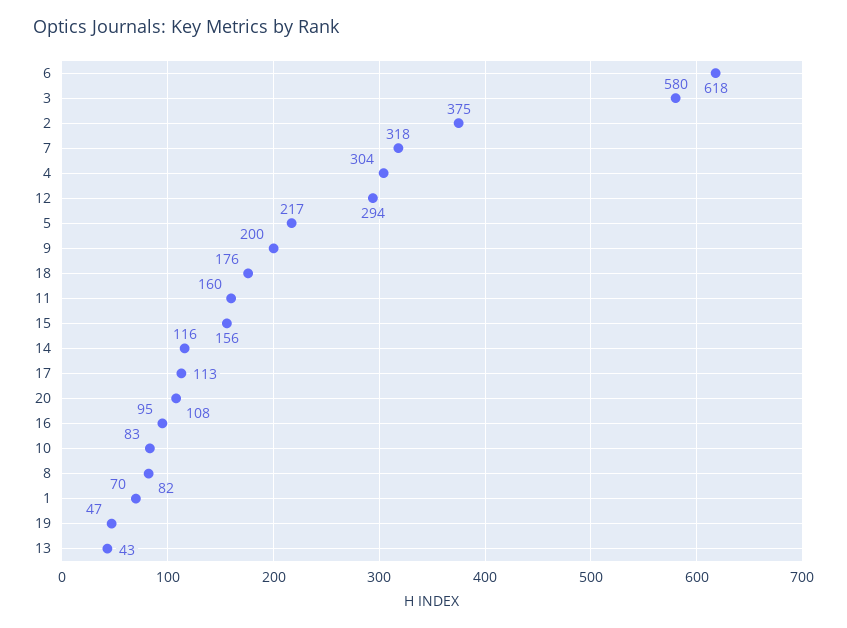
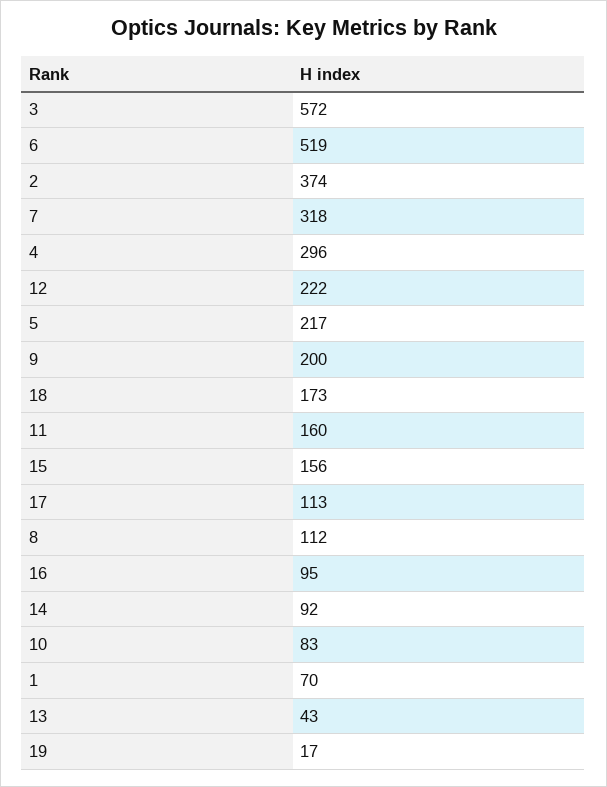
6: 618 -> 519
3: 580 -> 572
2: 375 -> 374
4: 304 -> 296
12: 294 -> 222
18: 176 -> 173
14: 116 -> 92
20: 108 -> none
8: 82 -> 112
19: 47 -> 17

